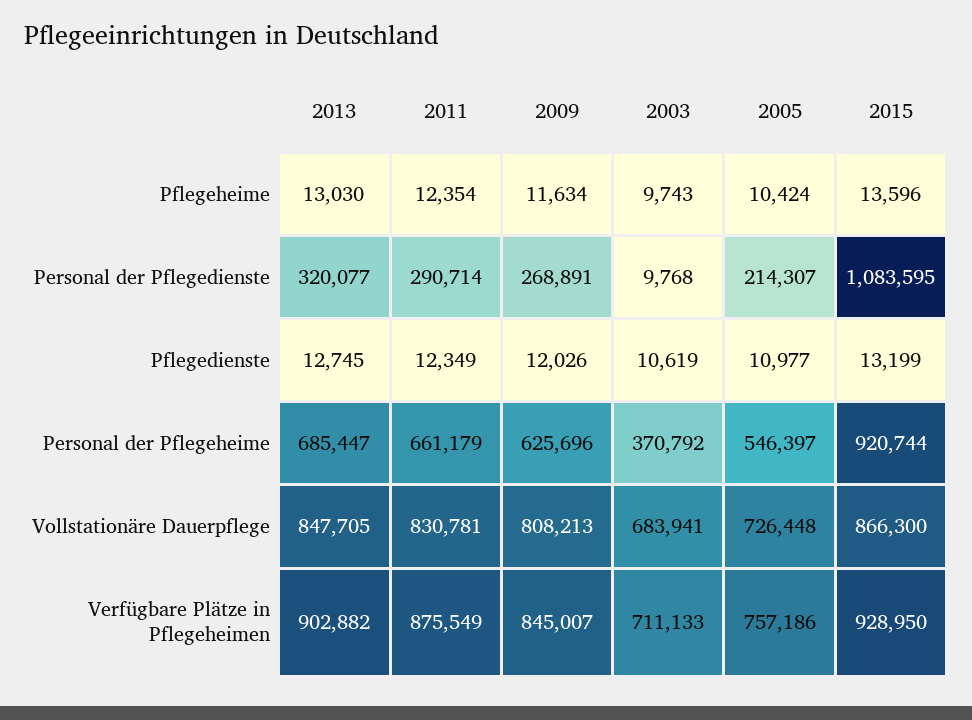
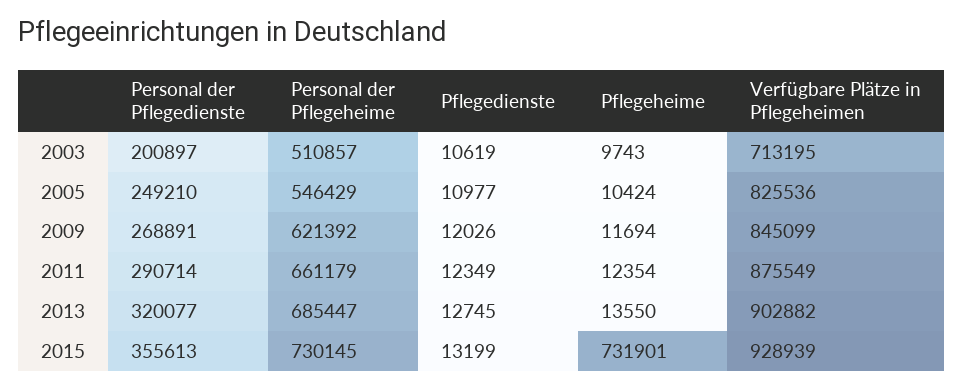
2013, Pflegeheime: 13030 -> 13550
2009, Pflegeheime: 11634 -> 11694
2015, Pflegeheime: 13596 -> 731901
2003, Personal der Pflegedienste: 9768 -> 200897
2005, Personal der Pflegedienste: 214307 -> 249210
2015, Personal der Pflegedienste: 1083595 -> 355613
2009, Personal der Pflegeheime: 625696 -> 621392
2003, Personal der Pflegeheime: 370792 -> 510857
2005, Personal der Pflegeheime: 546397 -> 546429
2015, Personal der Pflegeheime: 920744 -> 730145
2013, Vollstationäre Dauerpflege: 847705 -> none
2011, Vollstationäre Dauerpflege: 830781 -> none
2009, Vollstationäre Dauerpflege: 808213 -> none
2003, Vollstationäre Dauerpflege: 683941 -> none
2005, Vollstationäre Dauerpflege: 726448 -> none
2015, Vollstationäre Dauerpflege: 866300 -> none
2009, Verfügbare Plätze in Pflegeheimen: 845007 -> 845099
2003, Verfügbare Plätze in Pflegeheimen: 711133 -> 713195
2005, Verfügbare Plätze in Pflegeheimen: 757186 -> 825536
2015, Verfügbare Plätze in Pflegeheimen: 928950 -> 928939

